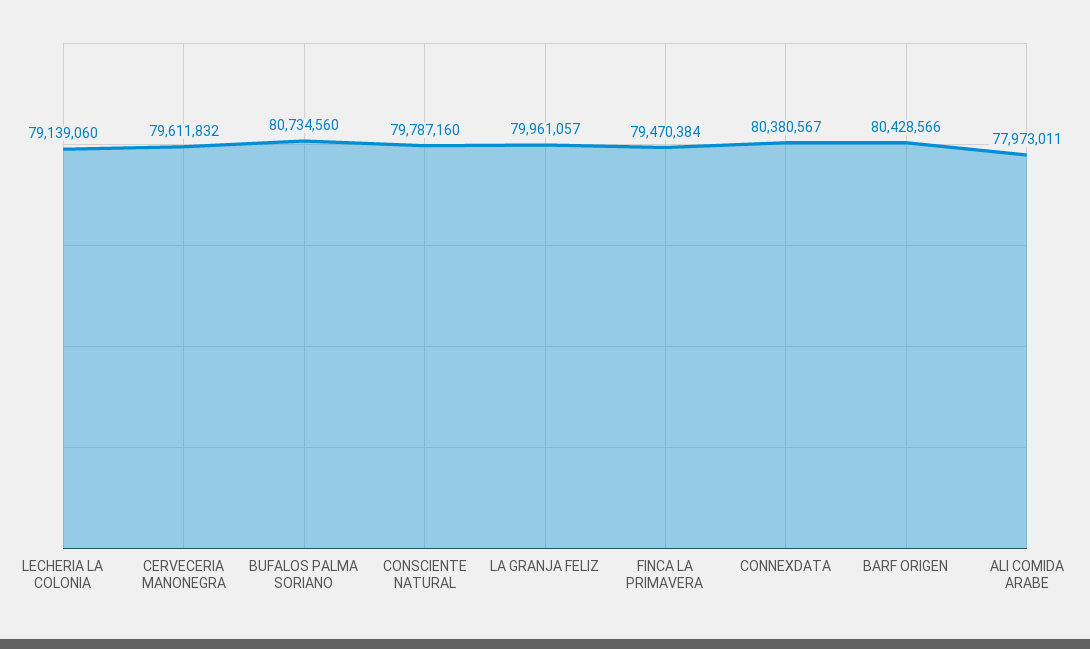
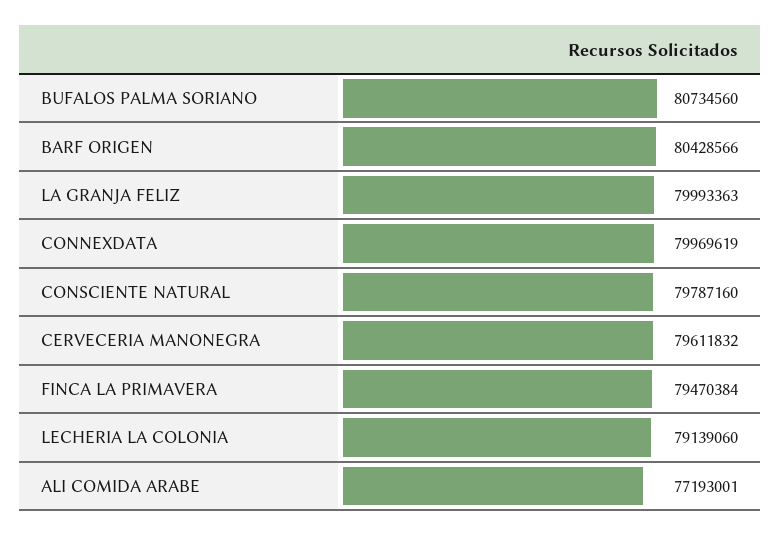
LA GRANJA FELIZ: 79961057 -> 79993363
CONNEXDATA: 80380567 -> 79969619
ALI COMIDA ARABE: 77973011 -> 77193001

